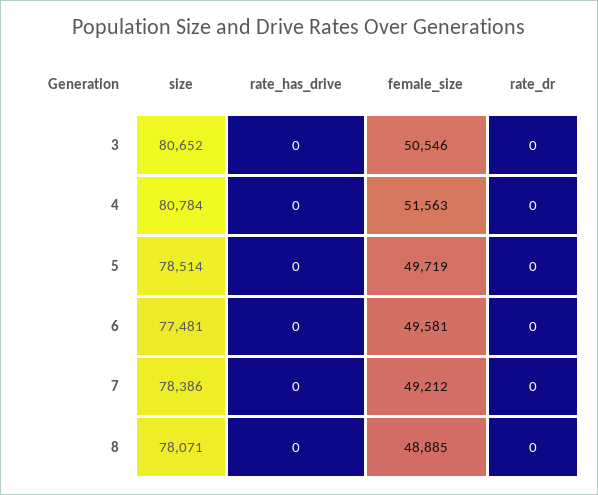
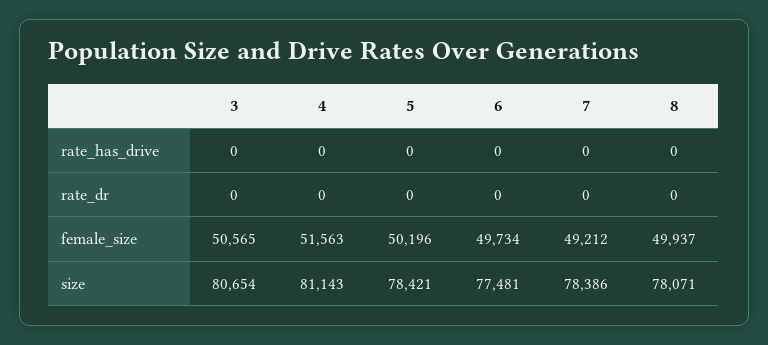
size, 3: 80652 -> 80654
female_size, 3: 50546 -> 50565
size, 4: 80784 -> 81143
size, 5: 78514 -> 78421
female_size, 5: 49719 -> 50196
female_size, 6: 49581 -> 49734
female_size, 8: 48885 -> 49937

